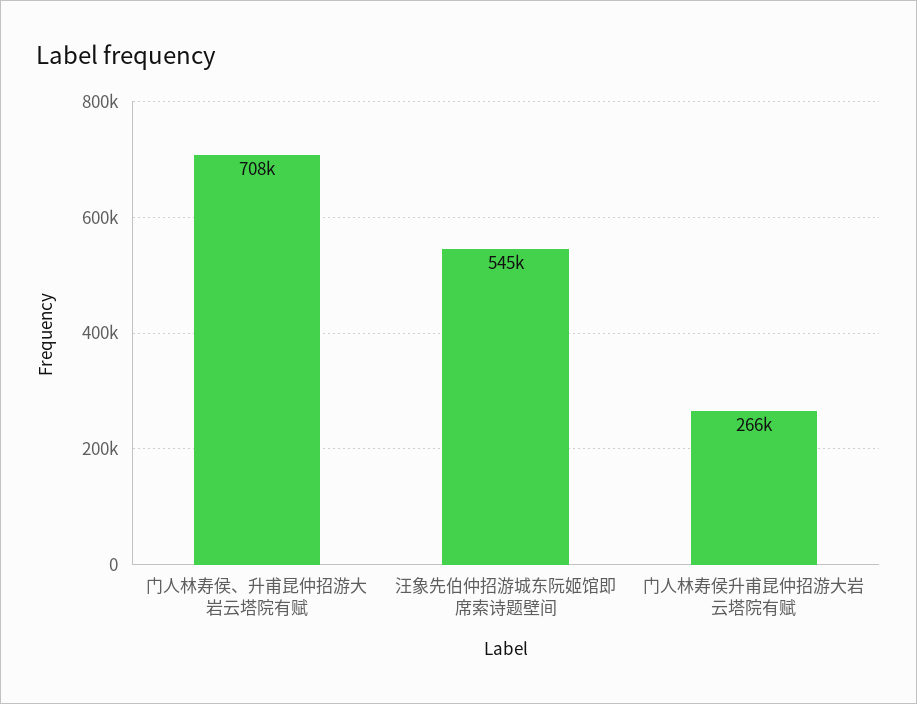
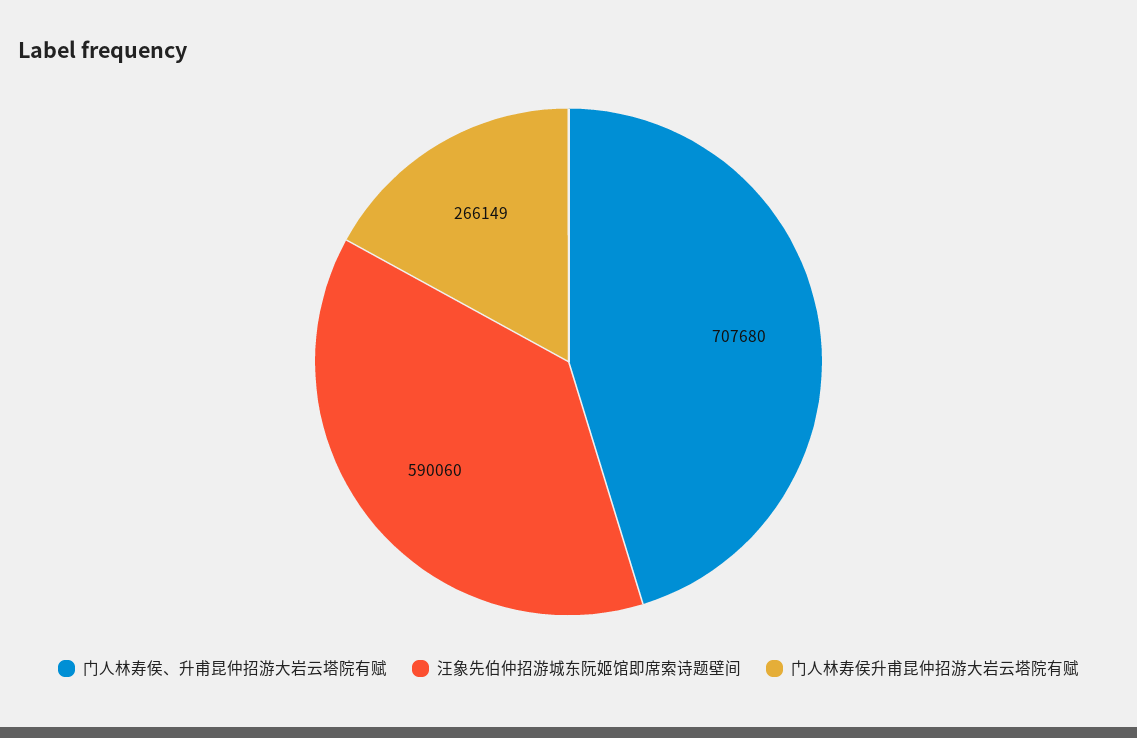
汪象先伯仲招游城东阮姬馆即席索诗题壁间: 545000 -> 590060

